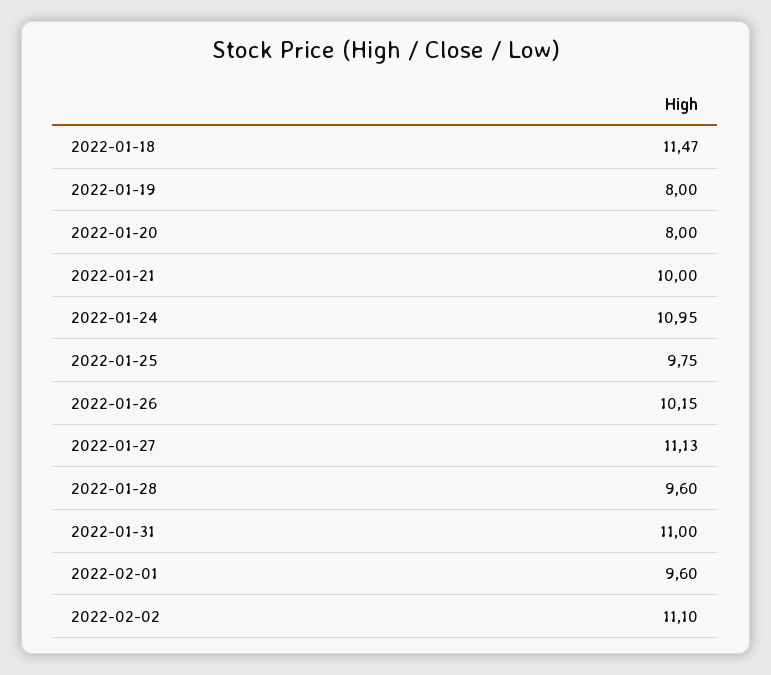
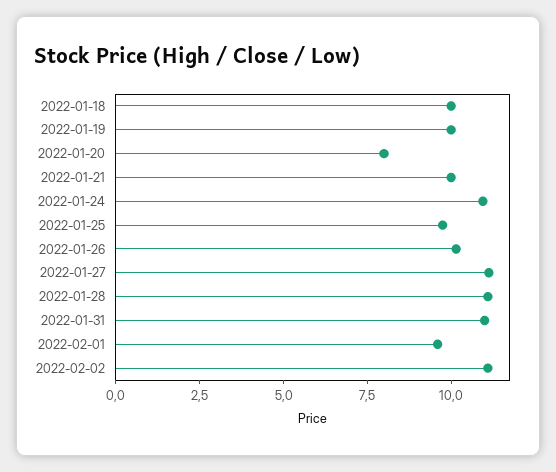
2022-01-18: 11.47 -> 10
2022-01-19: 8 -> 10
2022-01-28: 9.6 -> 11

